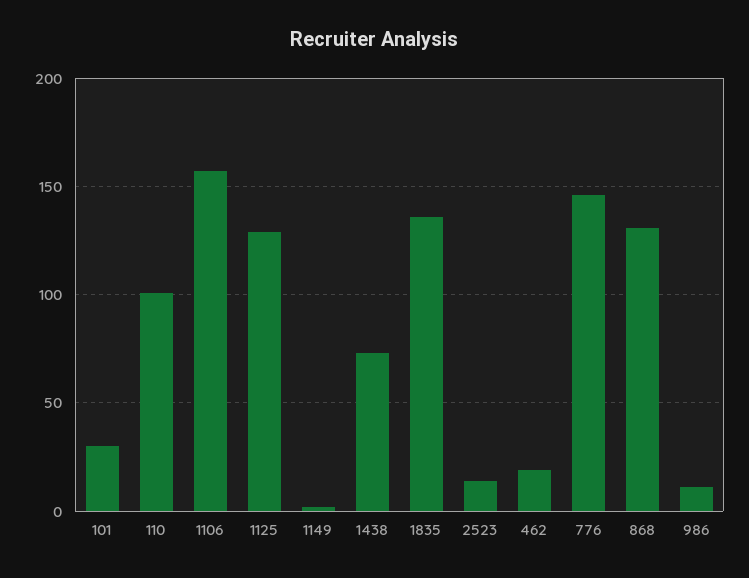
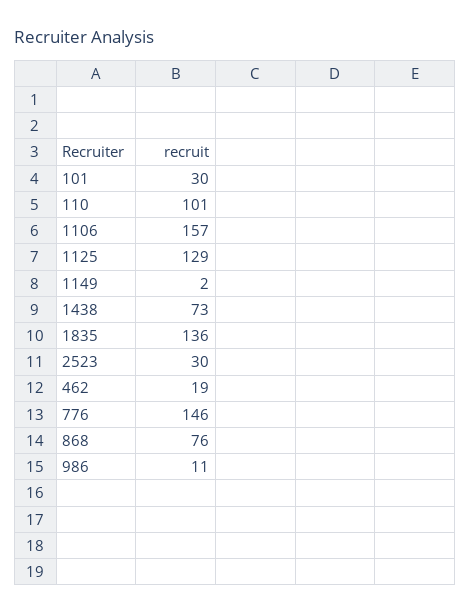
2523: 15 -> 30
868: 130 -> 76

